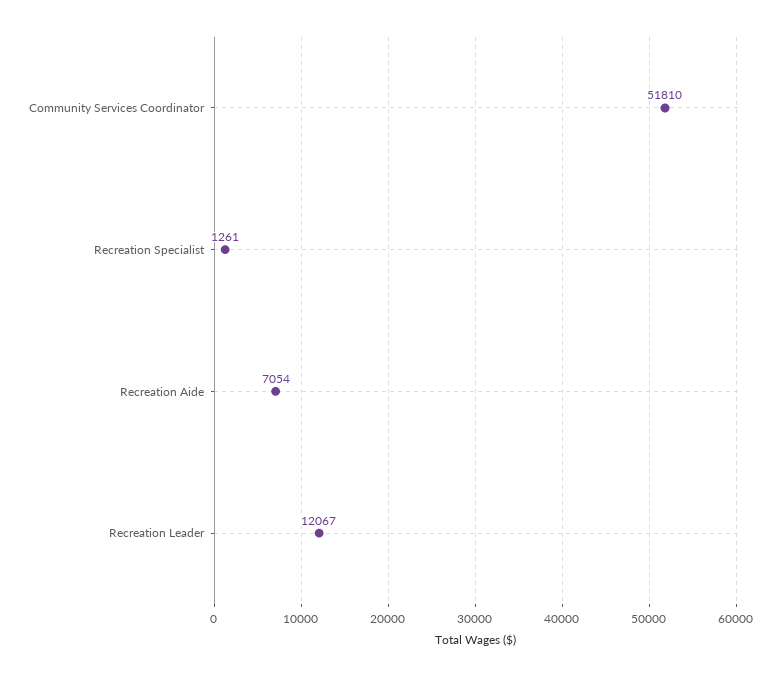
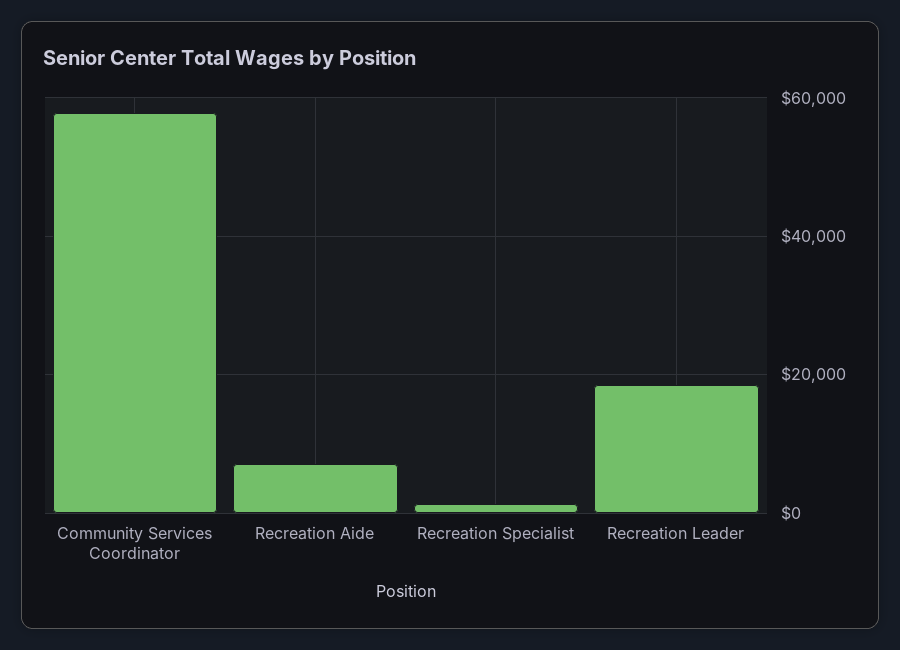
Community Services Coordinator: 51810 -> 58000
Recreation Leader: 12067 -> 18000

